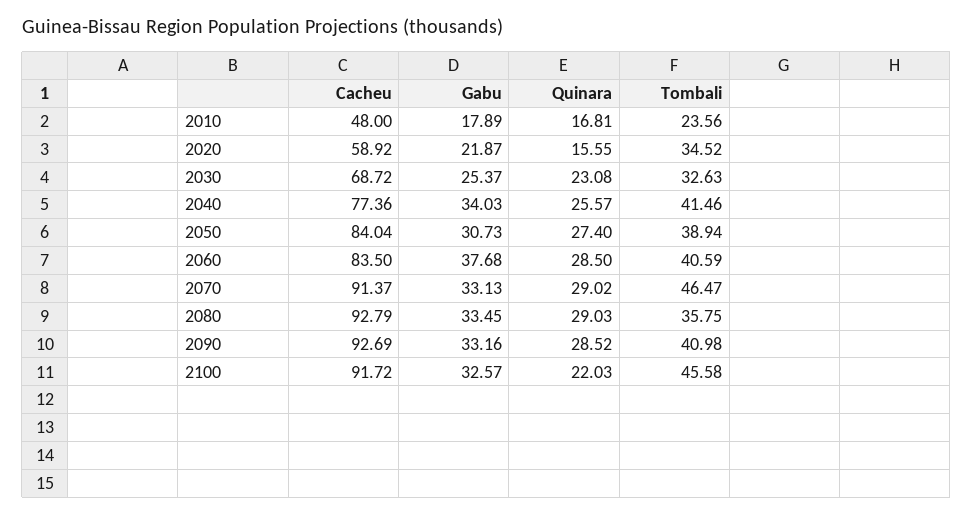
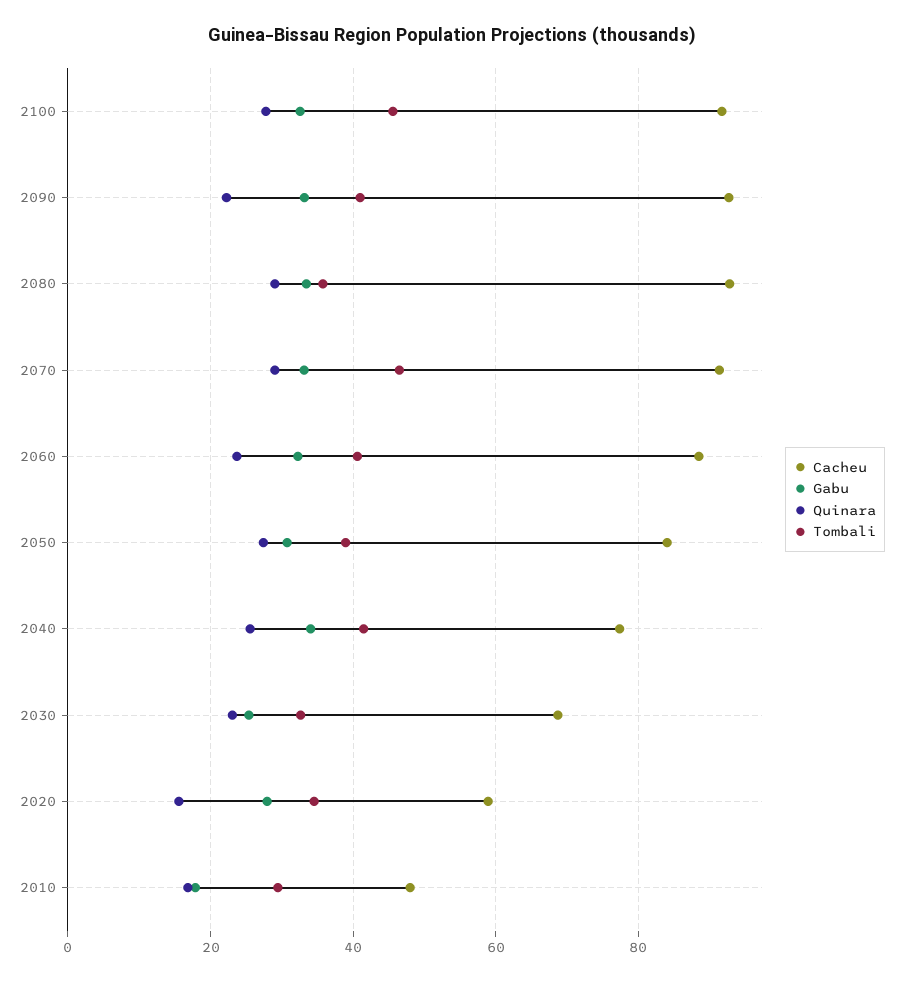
Tombali, 2010: 23.56 -> 30
Gabu, 2020: 21.87 -> 28
Cacheu, 2060: 83.5 -> 88
Gabu, 2060: 37.68 -> 32
Quinara, 2060: 28.5 -> 24
Quinara, 2090: 28.52 -> 22
Quinara, 2100: 22.03 -> 28

